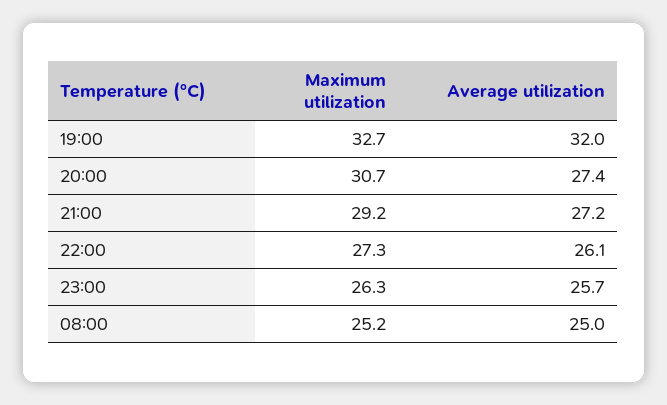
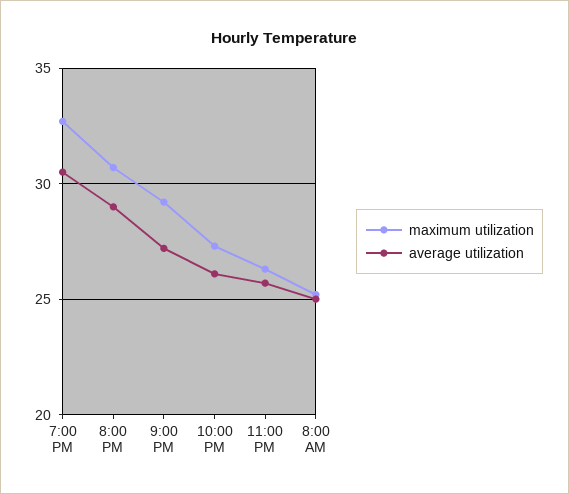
Average utilization, 19:00: 32 -> 30.5
Average utilization, 20:00: 27.4 -> 29

